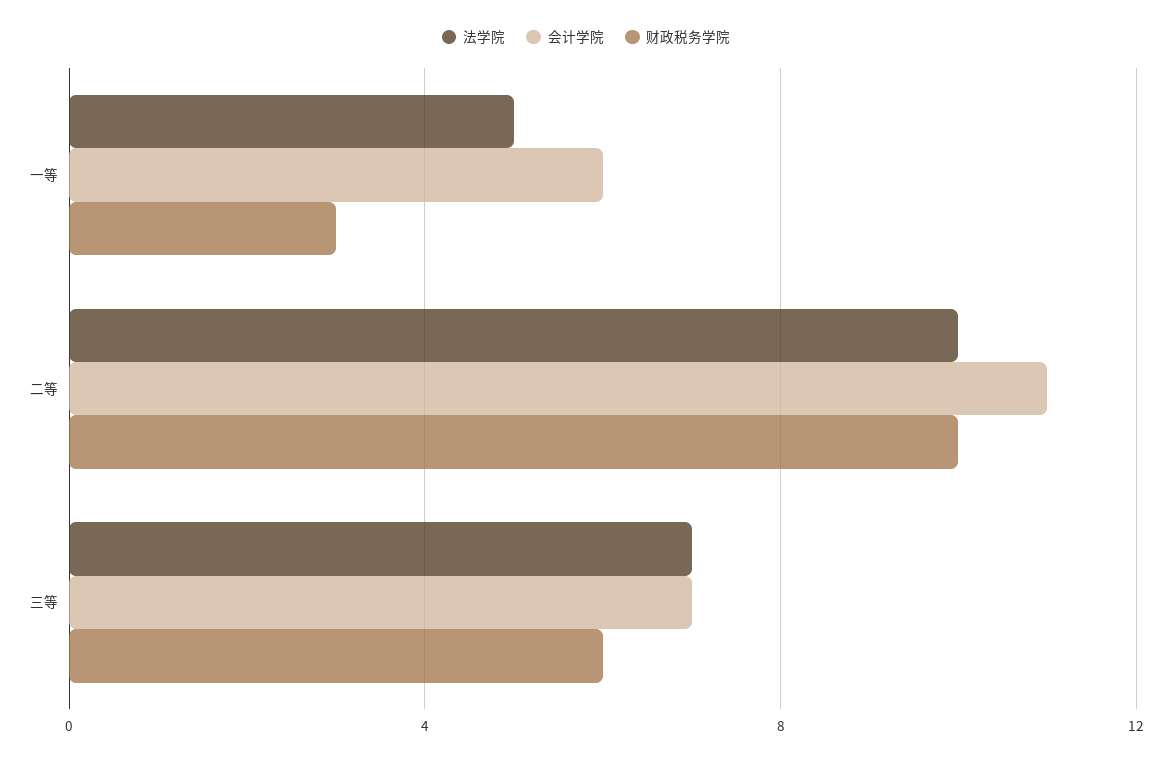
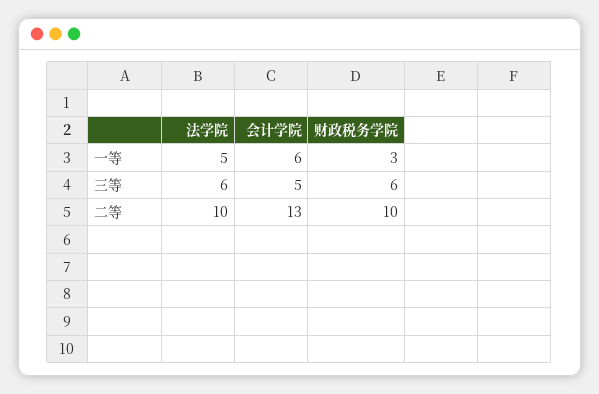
会计学院, 二等: 11 -> 13
法学院, 三等: 7 -> 6
会计学院, 三等: 7 -> 5

